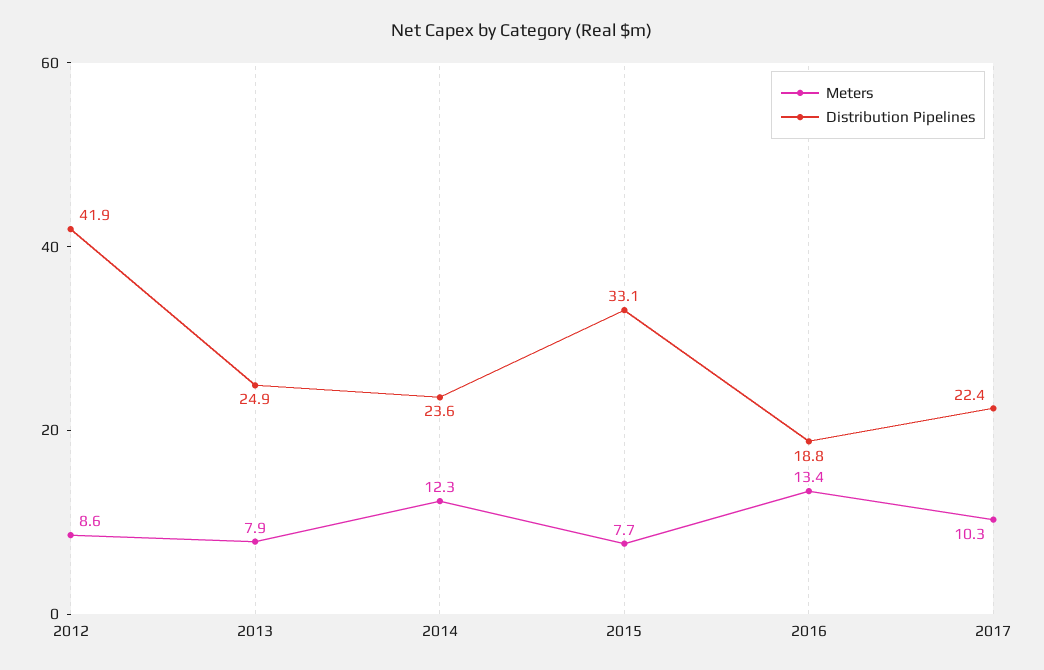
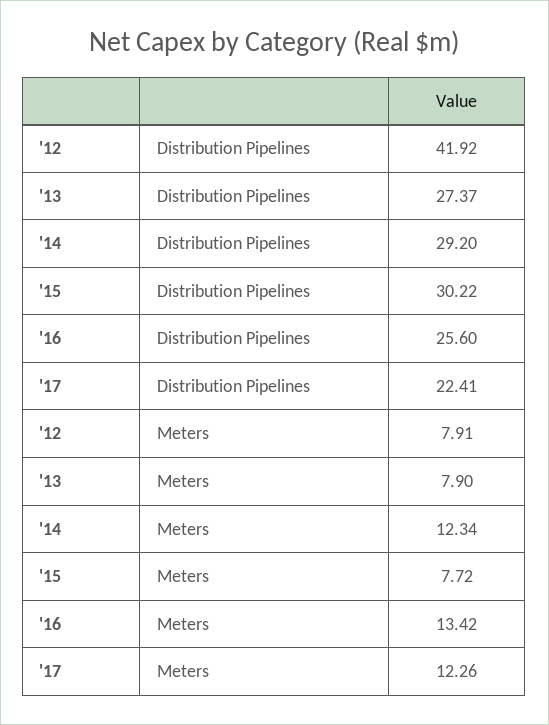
Meters, 2012: 8.6 -> 7.91
Distribution Pipelines, 2013: 24.9 -> 27.37
Distribution Pipelines, 2014: 23.6 -> 29.2
Distribution Pipelines, 2015: 33.1 -> 30.22
Distribution Pipelines, 2016: 18.8 -> 25.6
Meters, 2017: 10.3 -> 12.26

